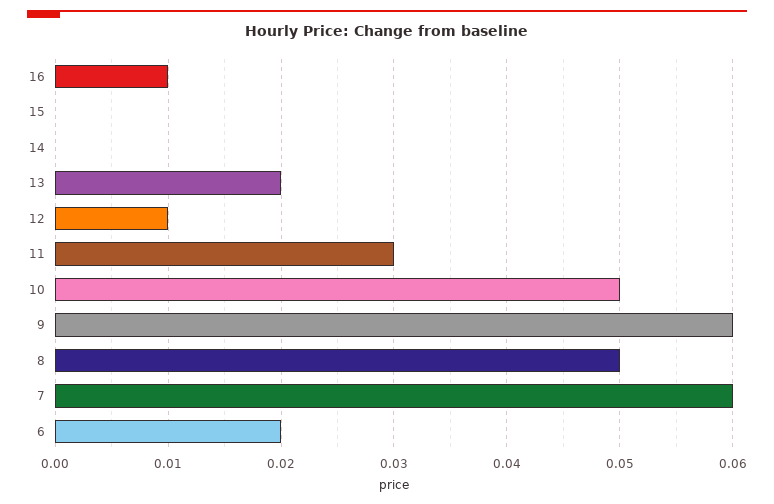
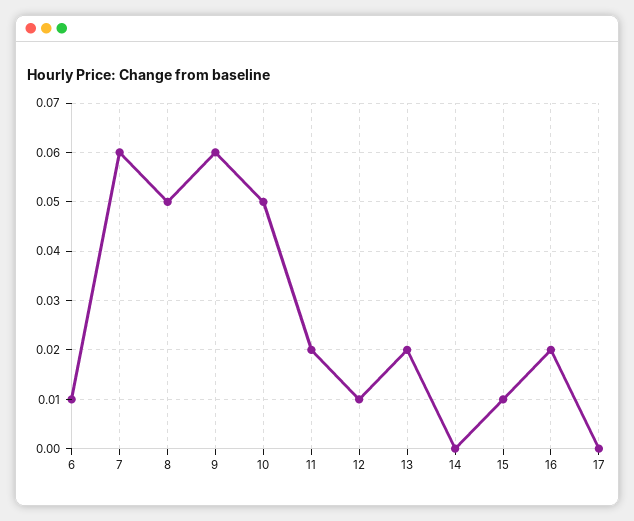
16: 0.01 -> 0.02
15: 0 -> 0.01
11: 0.03 -> 0.02
6: 0.02 -> 0.01
17: none -> 0

